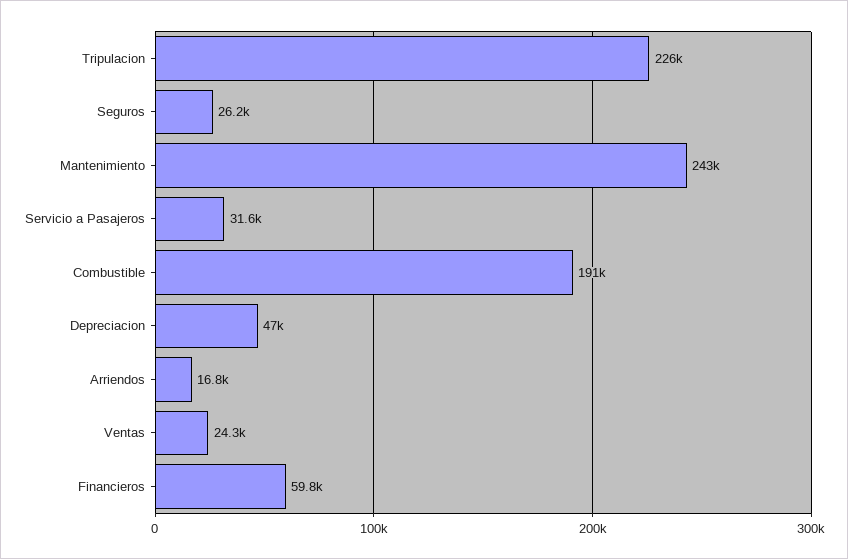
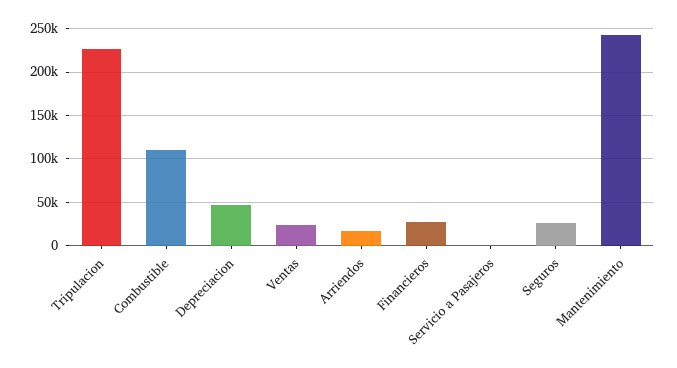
Servicio a Pasajeros: 31600 -> 0
Combustible: 191000 -> 110000
Financieros: 59800 -> 30000

